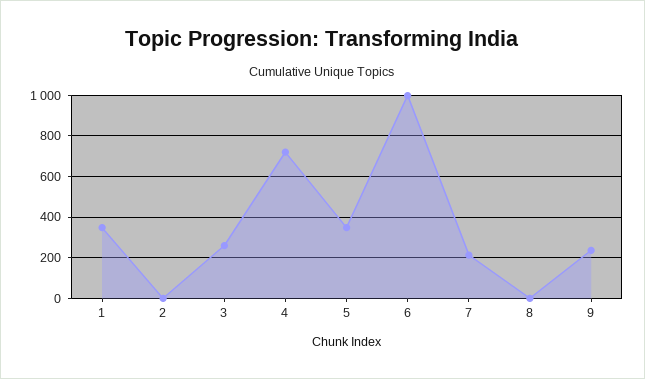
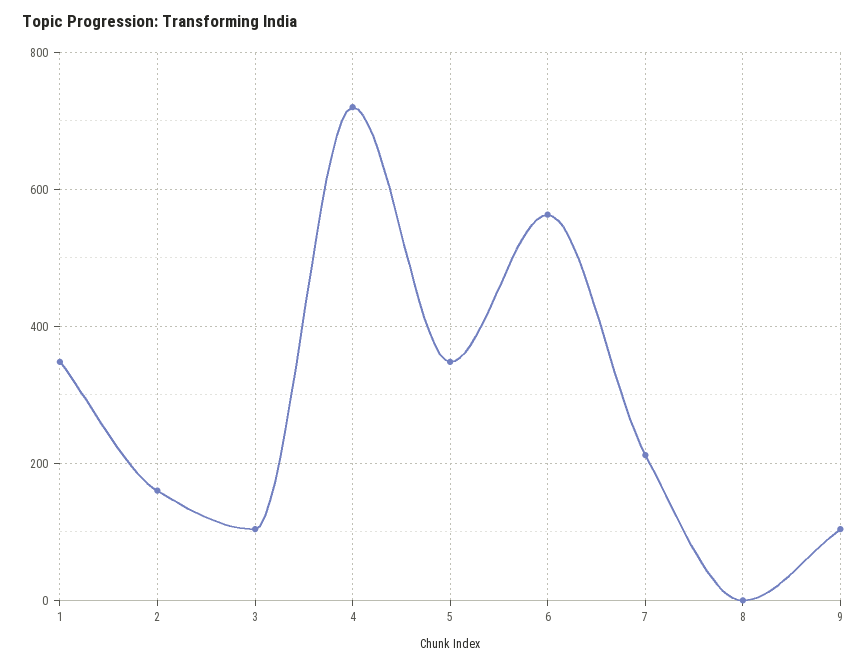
2: 0 -> 160
3: 250 -> 100
6: 1000 -> 560
9: 250 -> 100

